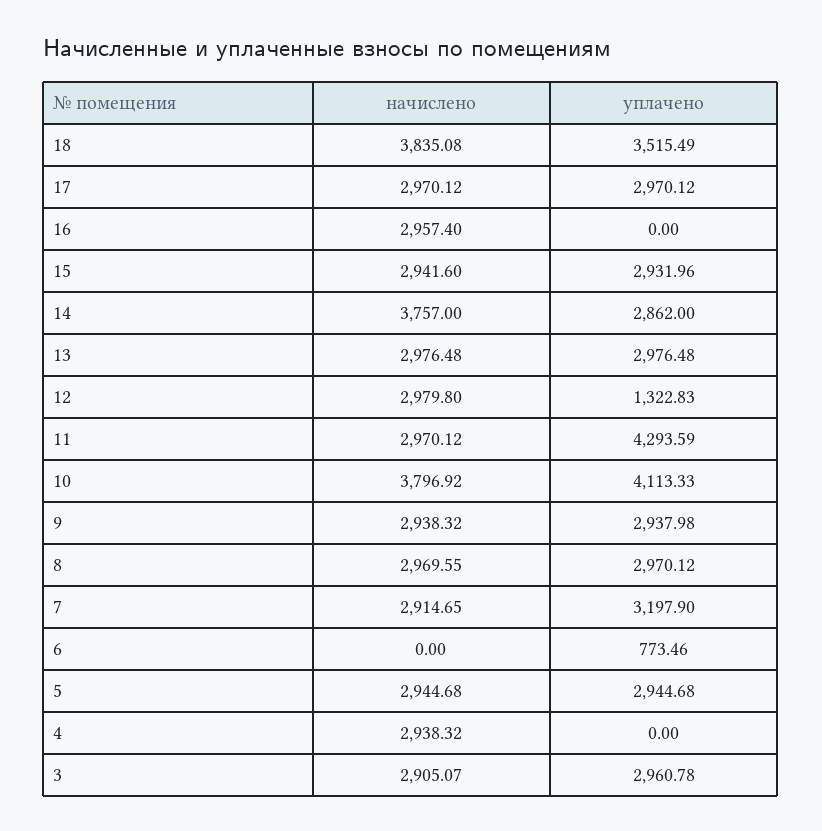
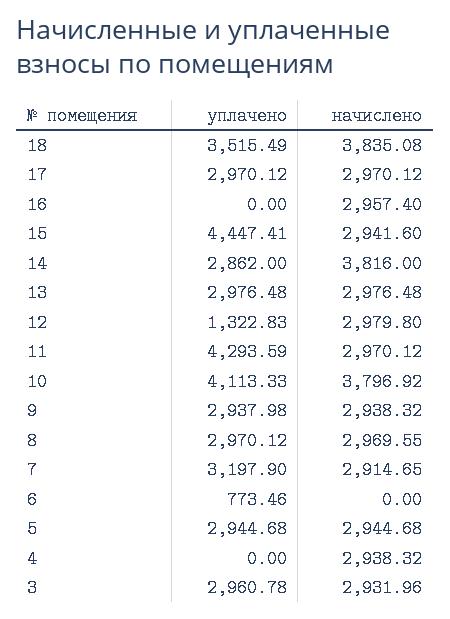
уплачено, 15: 2931.96 -> 4447.41
начислено, 14: 3757 -> 3816
начислено, 3: 2905.07 -> 2931.96

